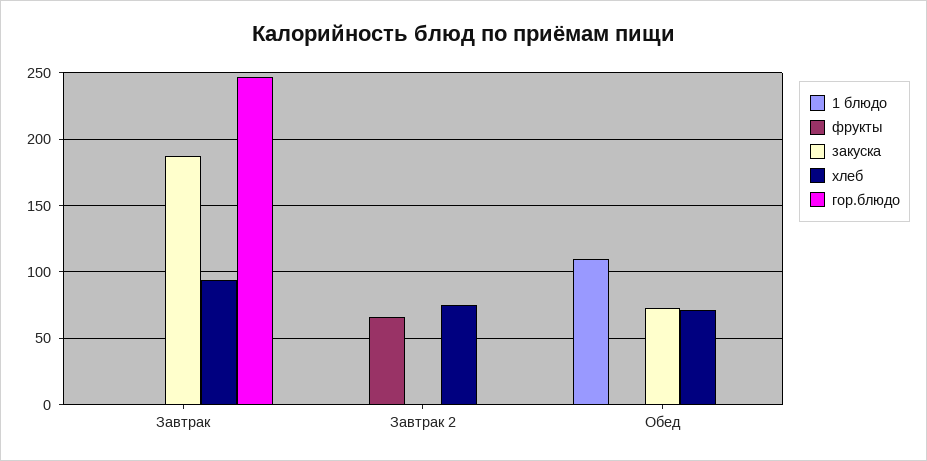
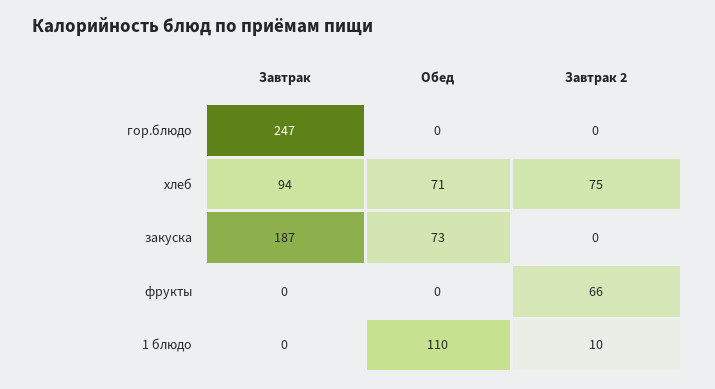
1 блюдо, Завтрак 2: 0 -> 10

